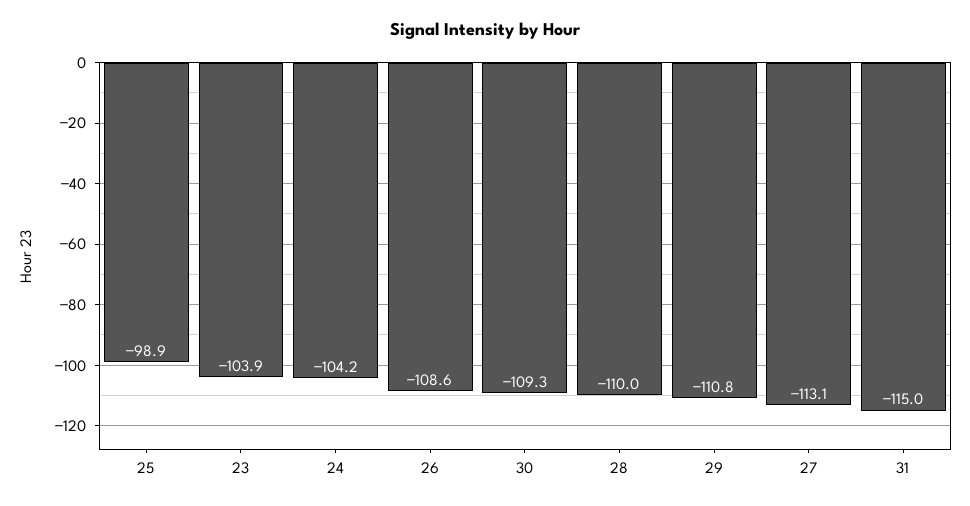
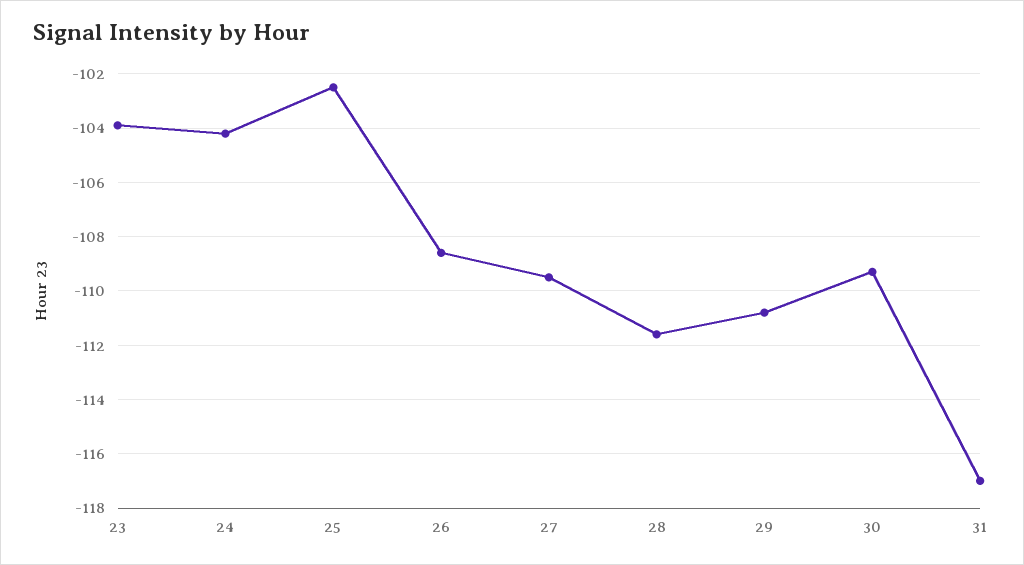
25: -98.9 -> -102.5
28: -110 -> -111.5
27: -113.1 -> -109.5
31: -115 -> -117

